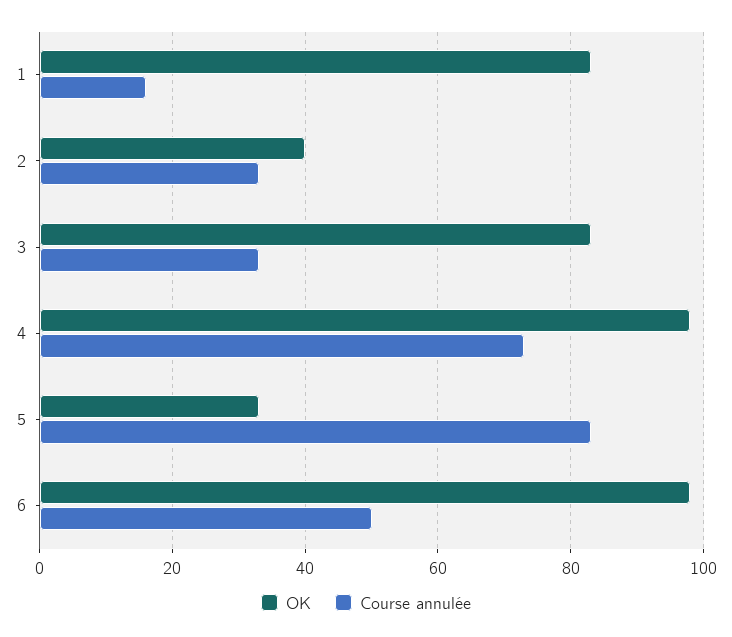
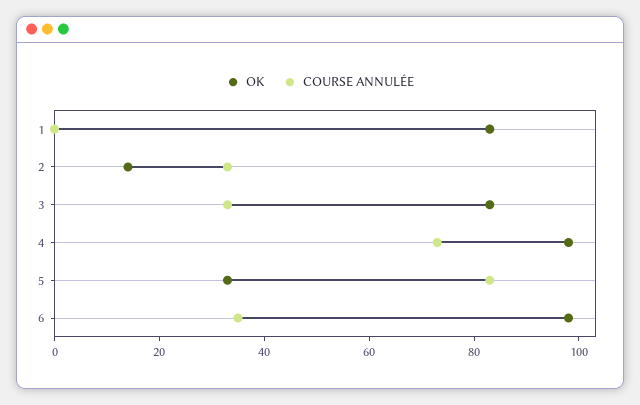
Course annulée, 1: 15 -> 0
OK, 2: 40 -> 15
Course annulée, 6: 50 -> 35

